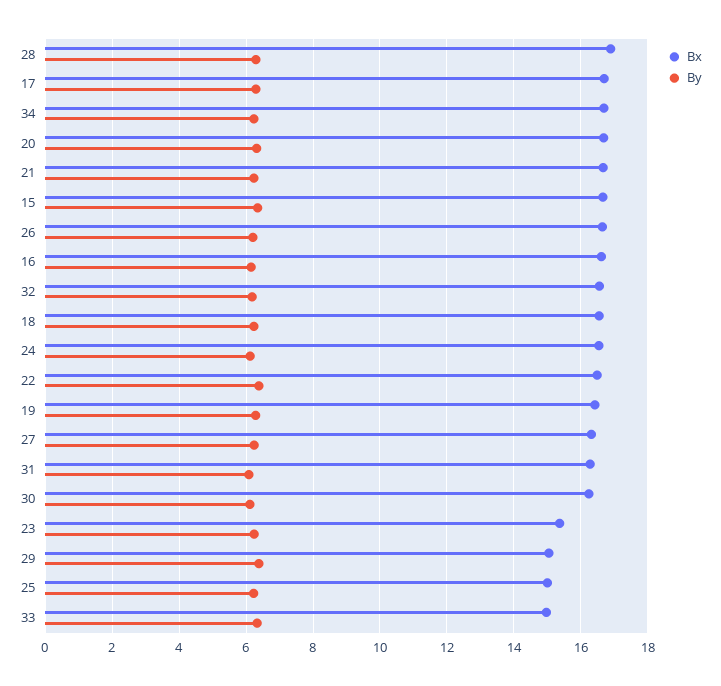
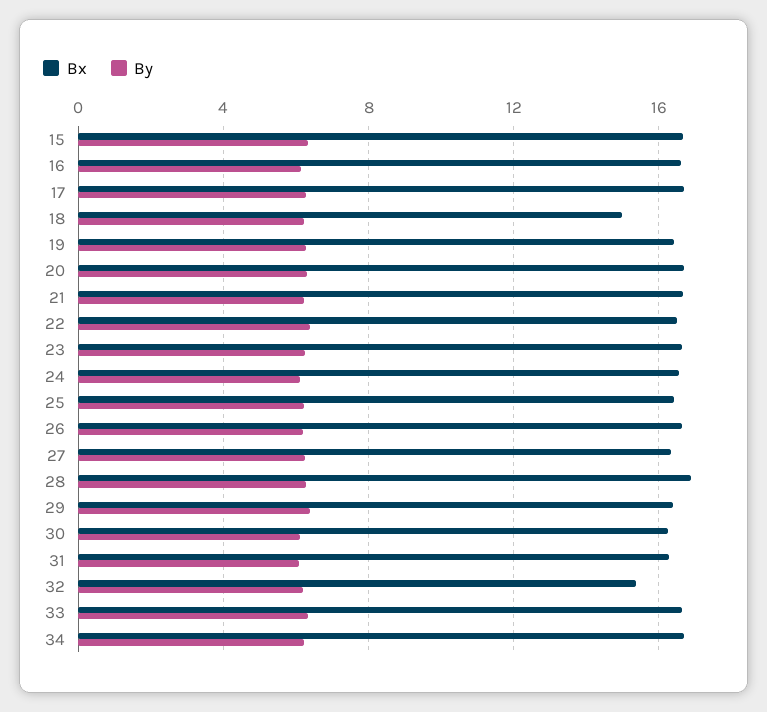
Bx, 32: 16.6 -> 15.5
Bx, 18: 16.6 -> 15
Bx, 23: 15.4 -> 16.5
Bx, 29: 15 -> 16.5
Bx, 25: 15 -> 16.5
Bx, 33: 15 -> 16.5

